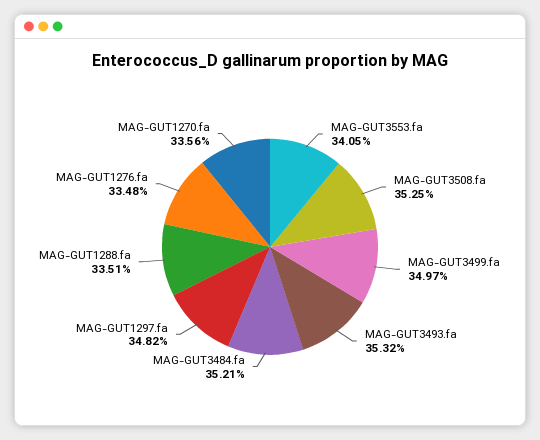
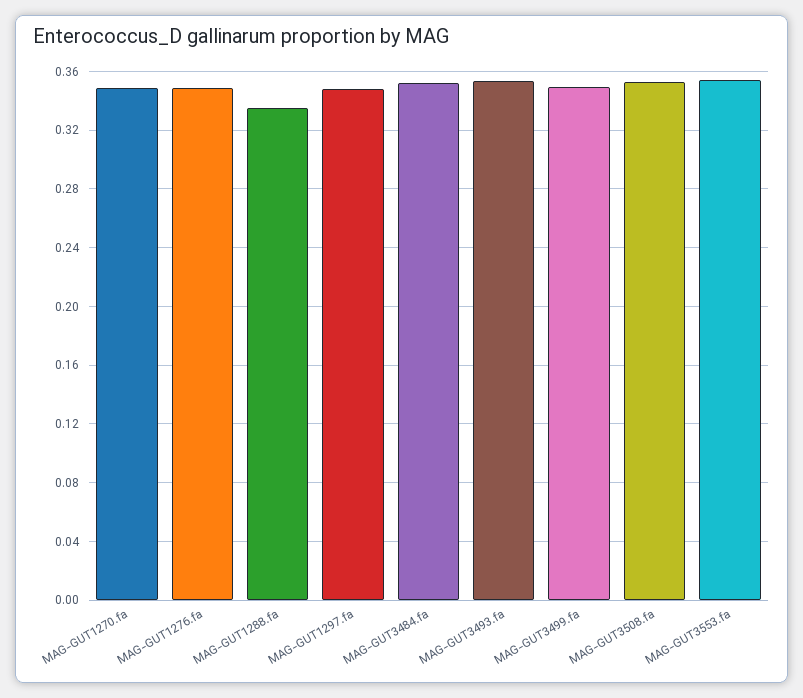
MAG-GUT3553.fa: 0.3405 -> 0.355
MAG-GUT1276.fa: 0.3348 -> 0.35
MAG-GUT1270.fa: 0.3356 -> 0.35

